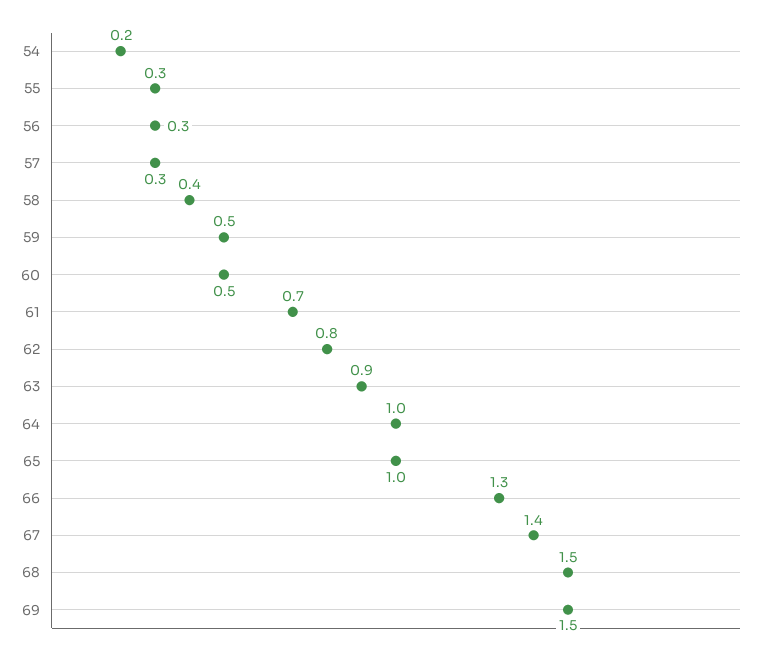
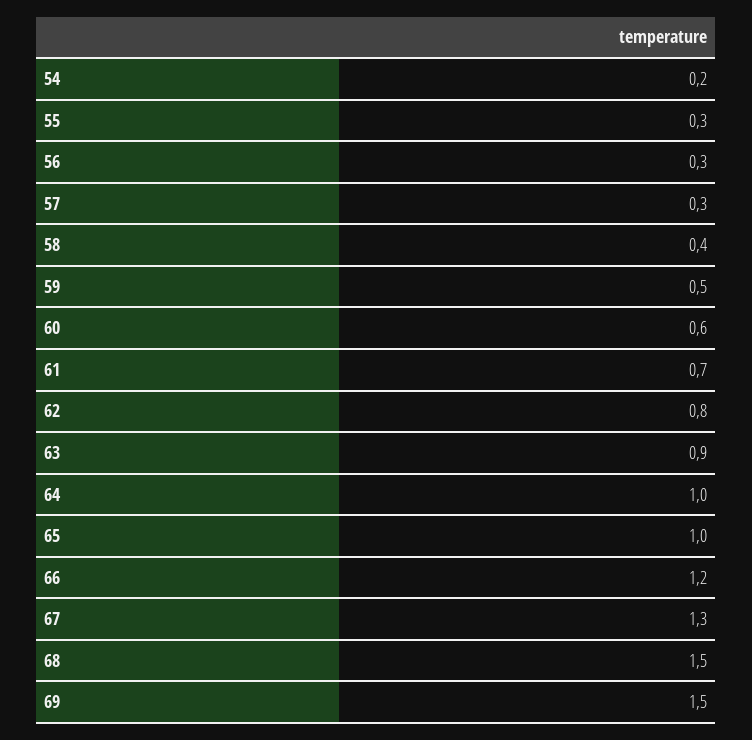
60: 0.5 -> 0.6
66: 1.3 -> 1.2
67: 1.4 -> 1.3

